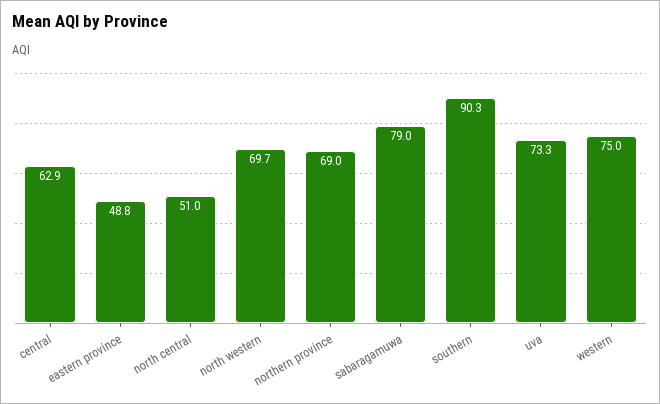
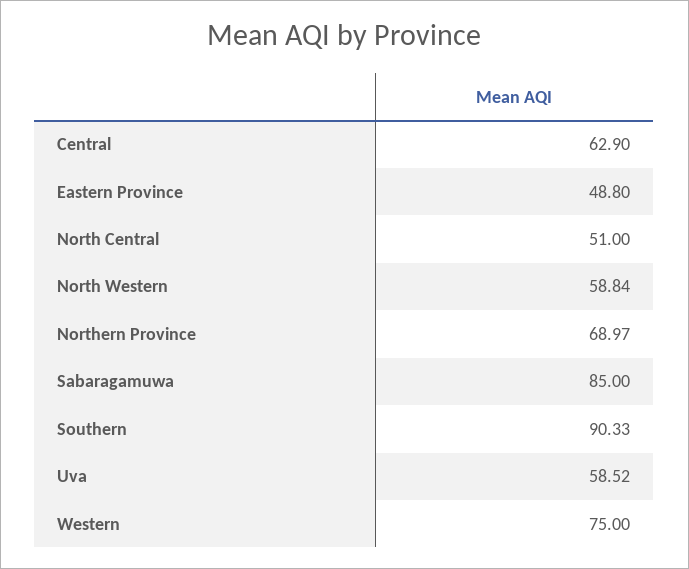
north western: 69.7 -> 58.84
sabaragamuwa: 79 -> 85
uva: 73.3 -> 58.52

